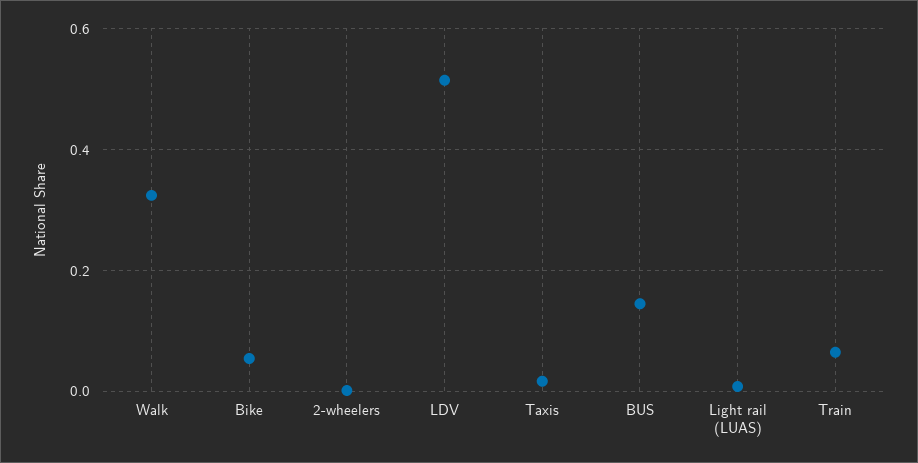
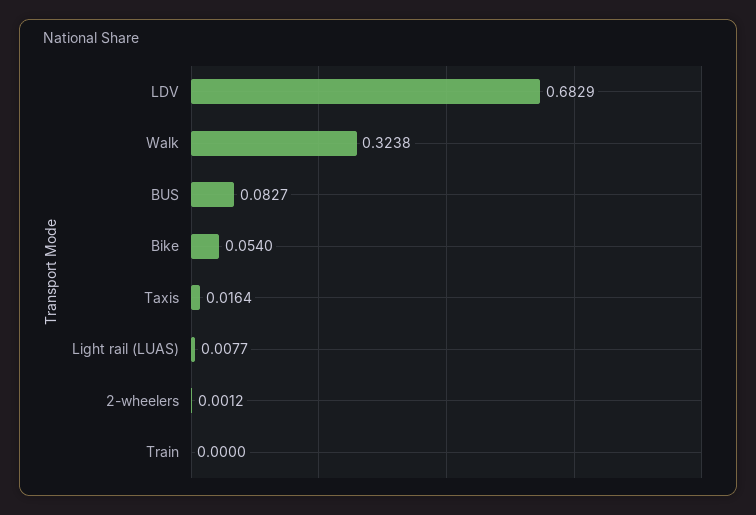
LDV: 0.52 -> 0.6829
BUS: 0.14 -> 0.0827
Train: 0.06 -> 0

